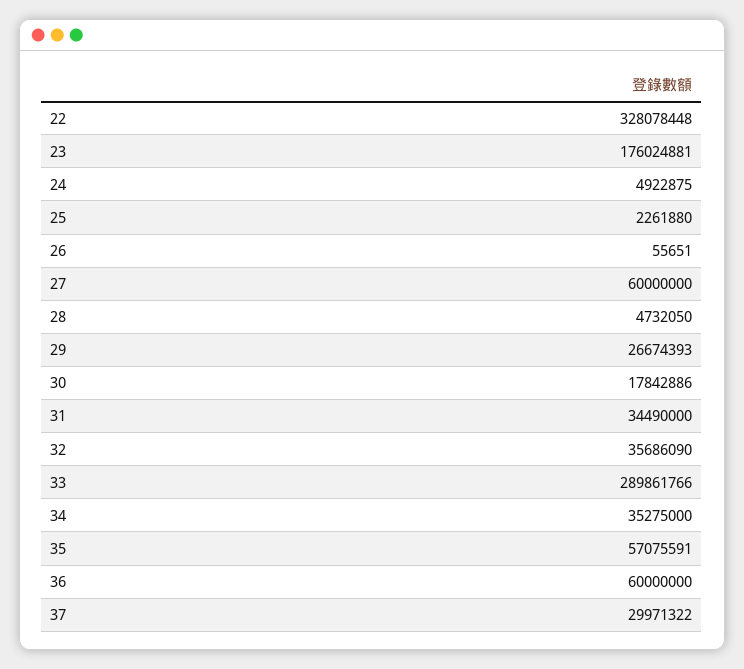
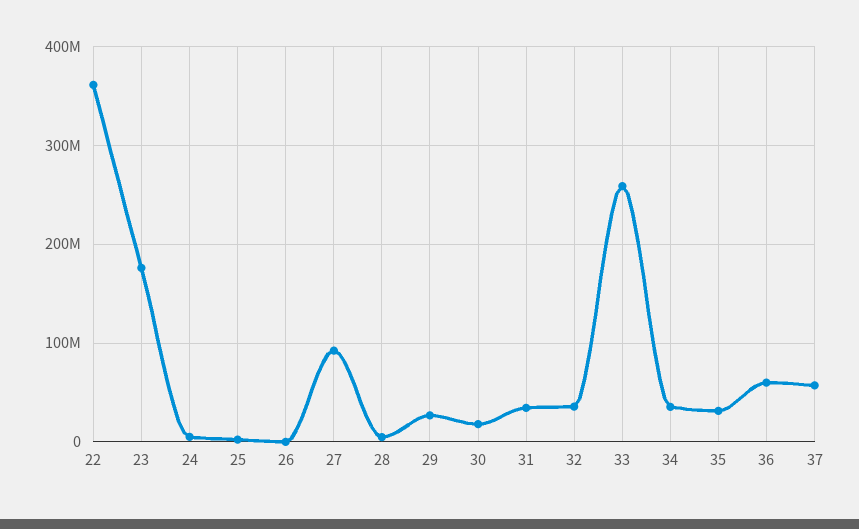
22: 328078448 -> 360000000
27: 60000000 -> 90000000
33: 289861766 -> 260000000
35: 57075591 -> 30000000
37: 29971322 -> 60000000

